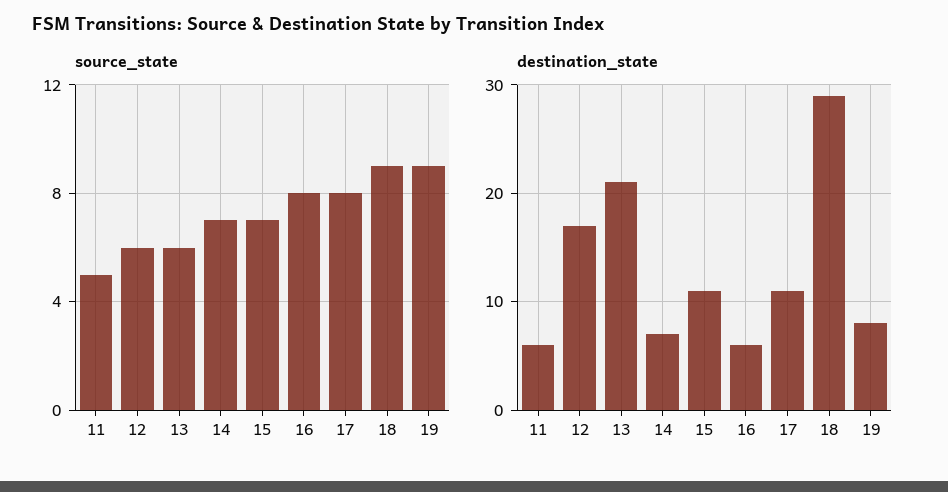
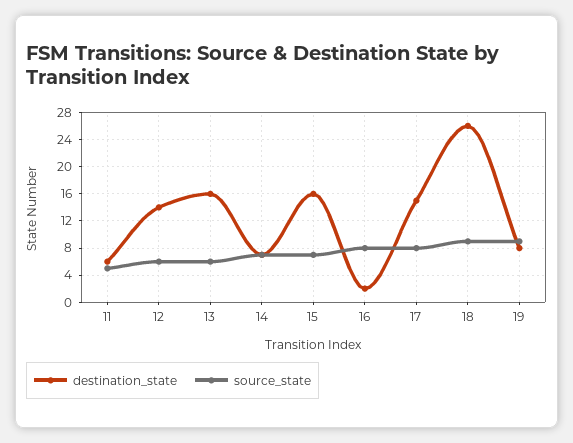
destination_state, 12: 17 -> 14
destination_state, 13: 21 -> 16
destination_state, 15: 11 -> 16
destination_state, 16: 6 -> 2
destination_state, 17: 11 -> 15
destination_state, 18: 29 -> 26

